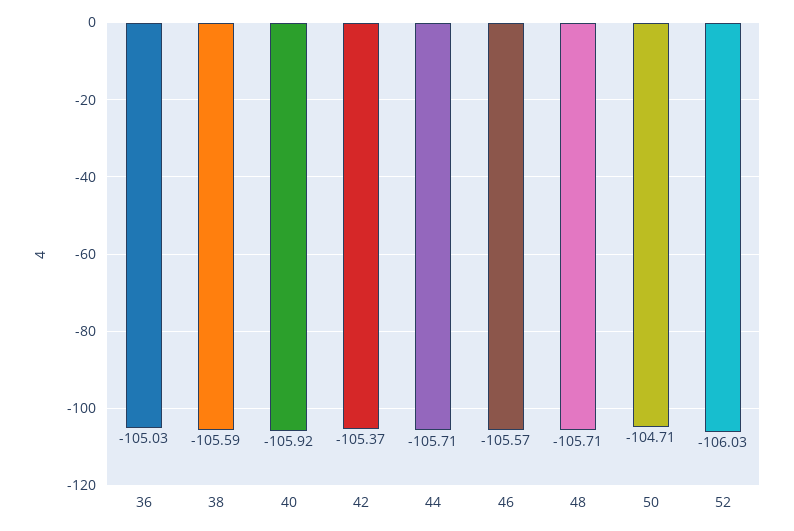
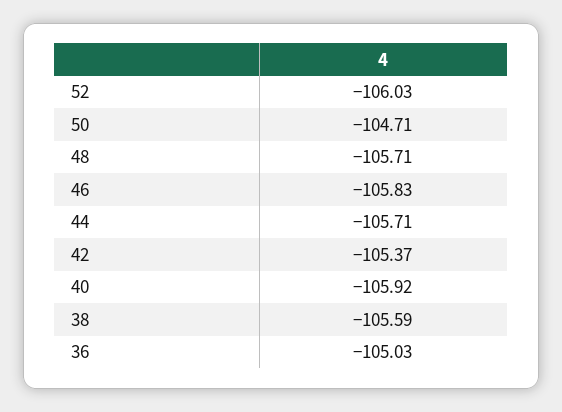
46: -105.57 -> -105.83

